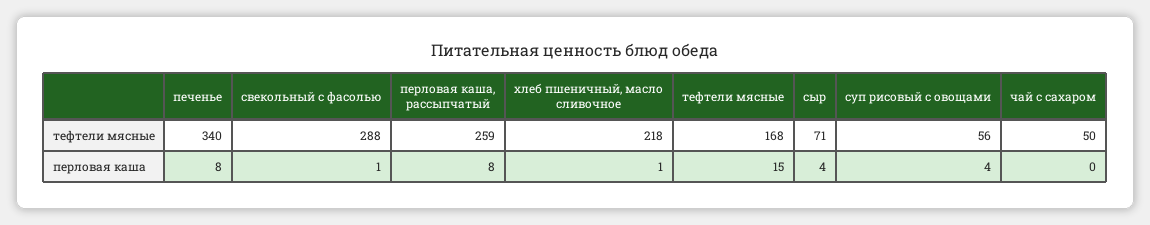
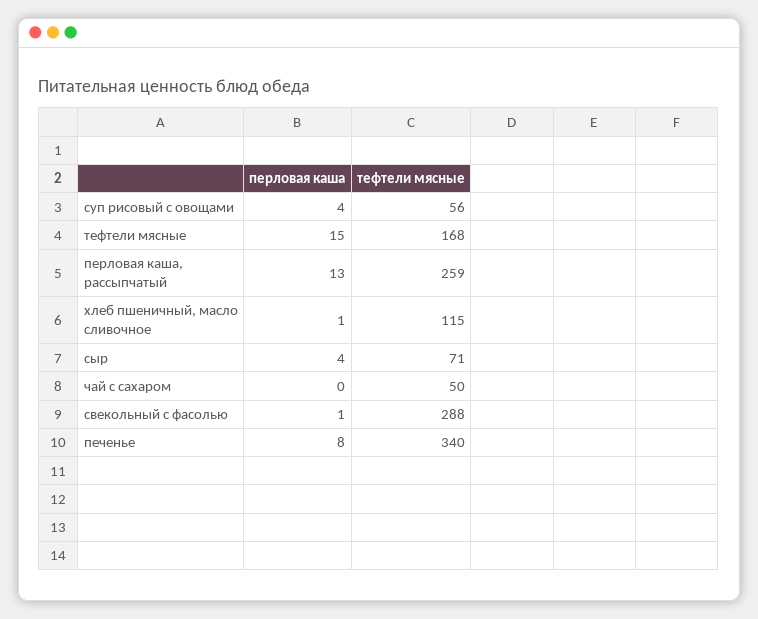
хлеб пшеничный, масло сливочное, тефтели мясные: 218 -> 115
перловая каша, рассыпчатый, перловая каша: 8 -> 13

